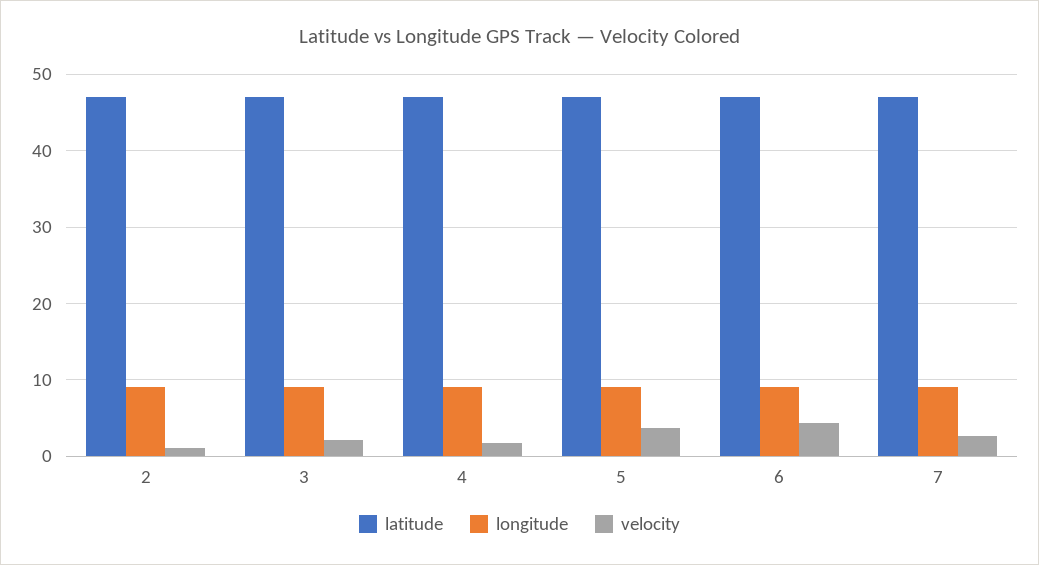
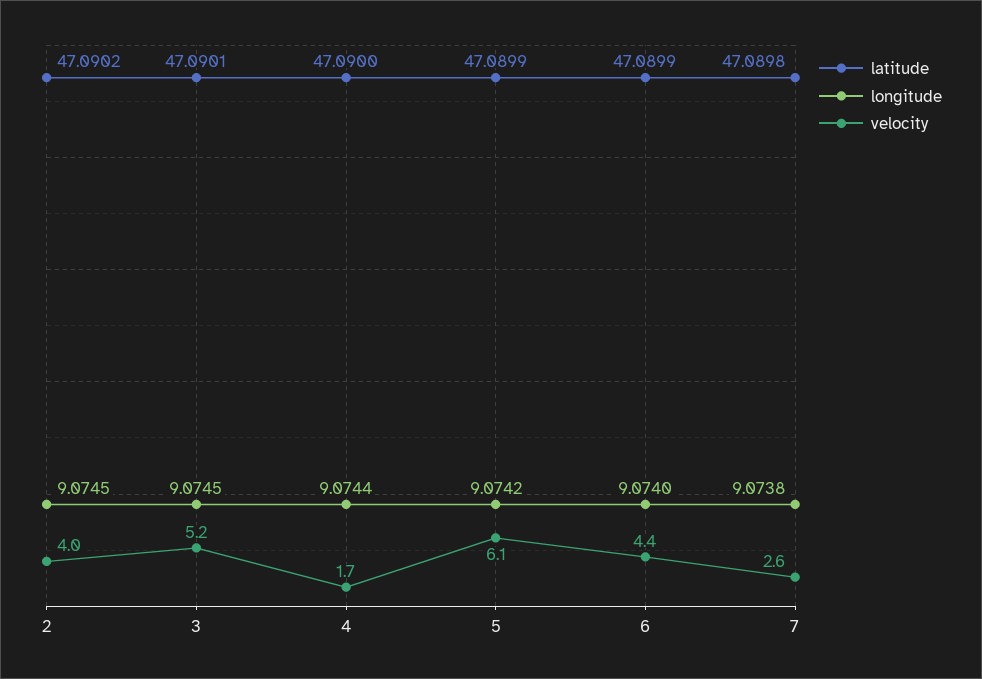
velocity, 2: 1 -> 4
velocity, 3: 2 -> 5.2
velocity, 5: 4 -> 6.1

